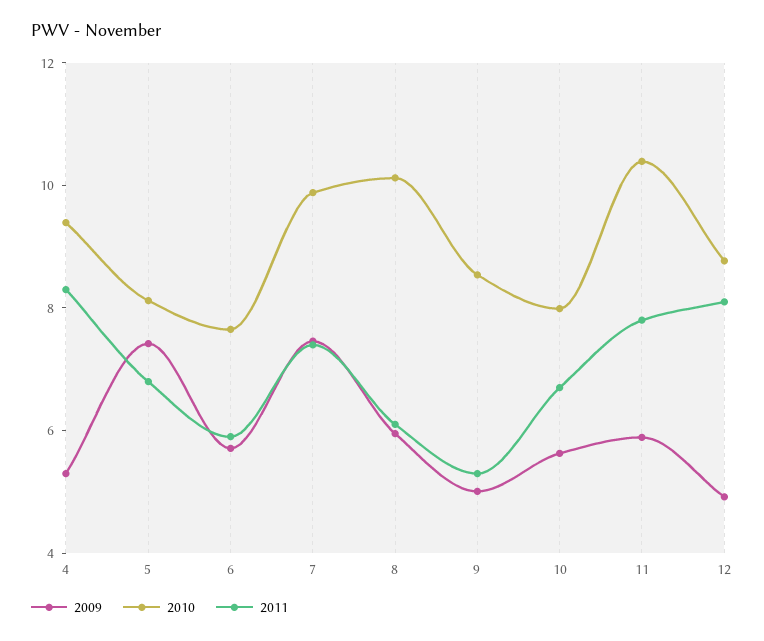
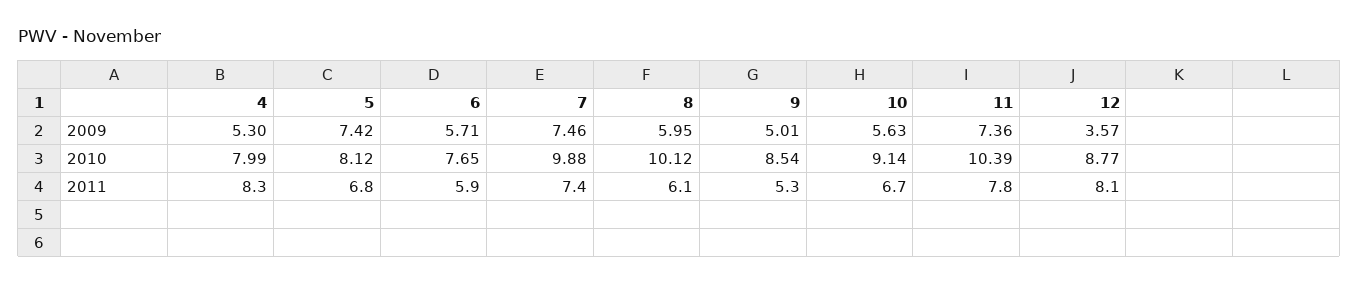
2010, 4: 9.5 -> 7.99
2010, 10: 8 -> 9.14
2009, 11: 6 -> 7.36
2009, 12: 5 -> 3.57

